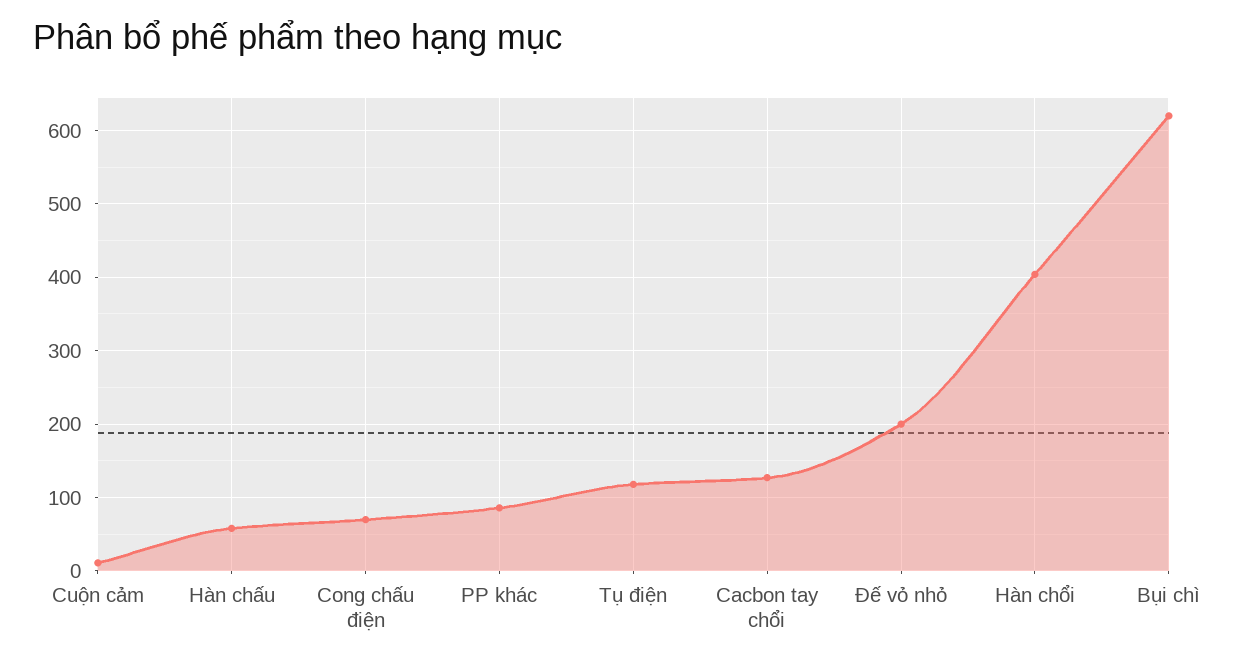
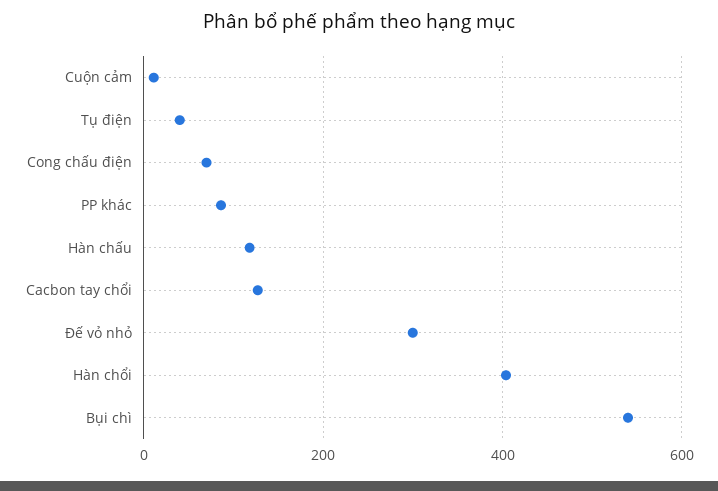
Hàn chấu: 60 -> 120
Tụ điện: 120 -> 40
Đế vỏ nhỏ: 200 -> 300
Bụi chì: 620 -> 540

